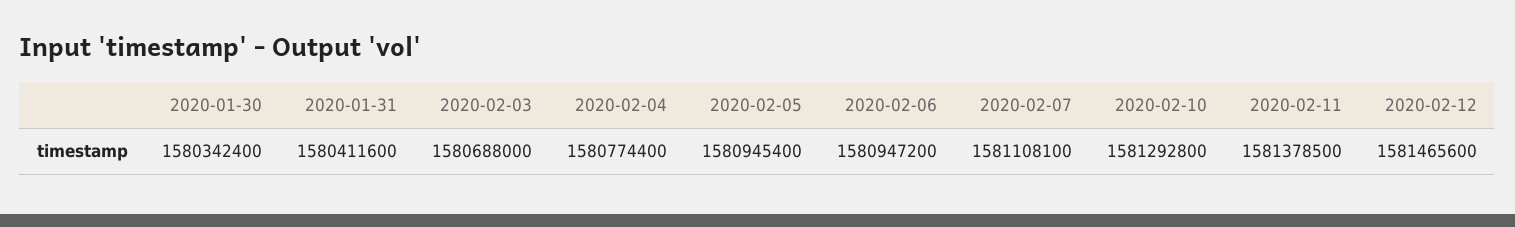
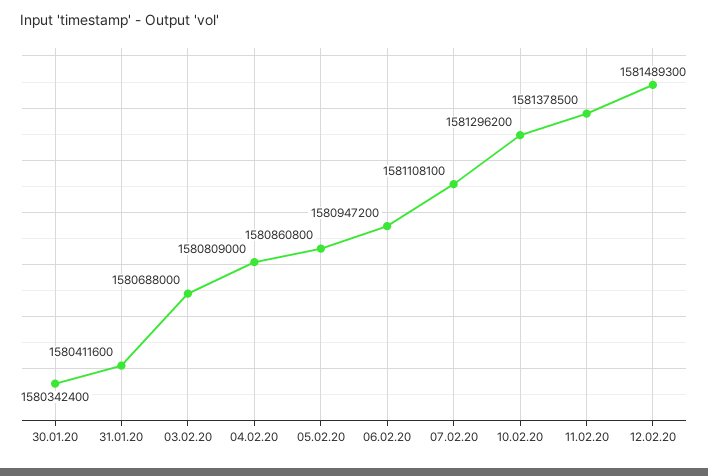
2020-02-04: 1580774400 -> 1580809000
2020-02-05: 1580945400 -> 1580860800
2020-02-10: 1581292800 -> 1581296200
2020-02-12: 1581465600 -> 1581489300

